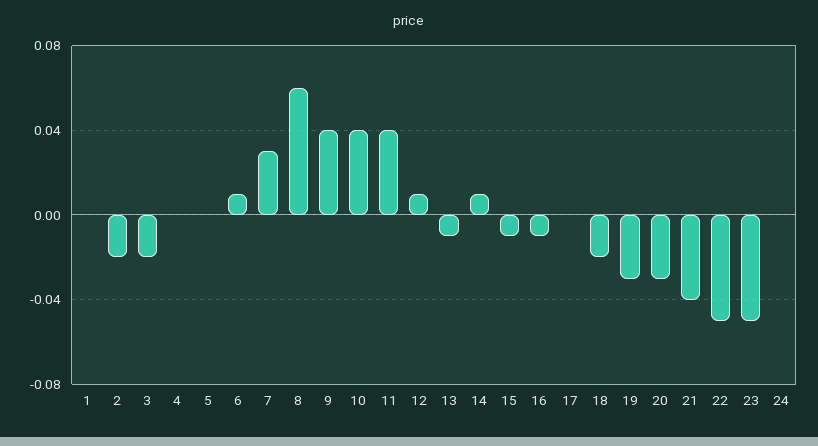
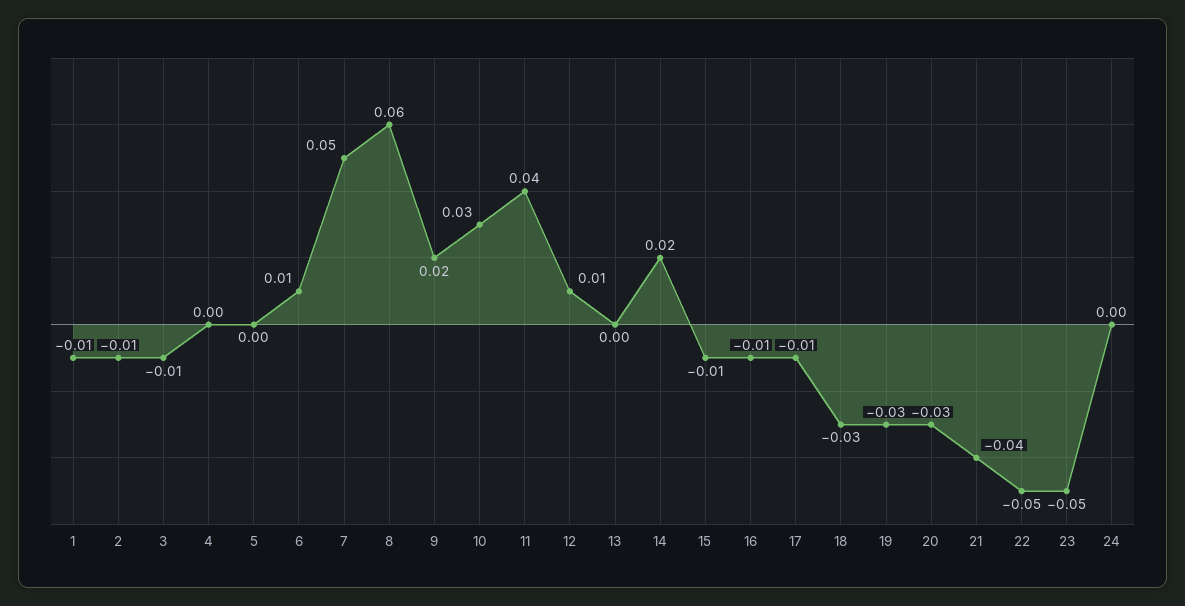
1: 0 -> -0.01
2: -0.02 -> -0.01
3: -0.02 -> -0.01
7: 0.03 -> 0.05
9: 0.04 -> 0.02
10: 0.04 -> 0.03
13: -0.01 -> 0
14: 0.01 -> 0.02
17: 0 -> -0.01
18: -0.02 -> -0.03

